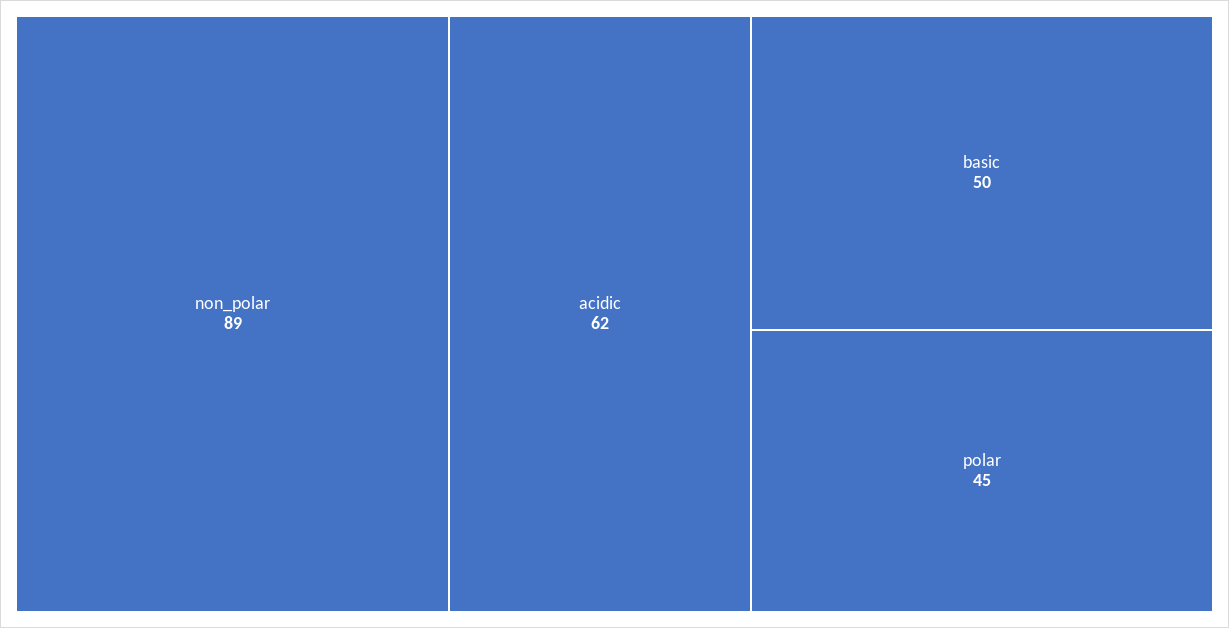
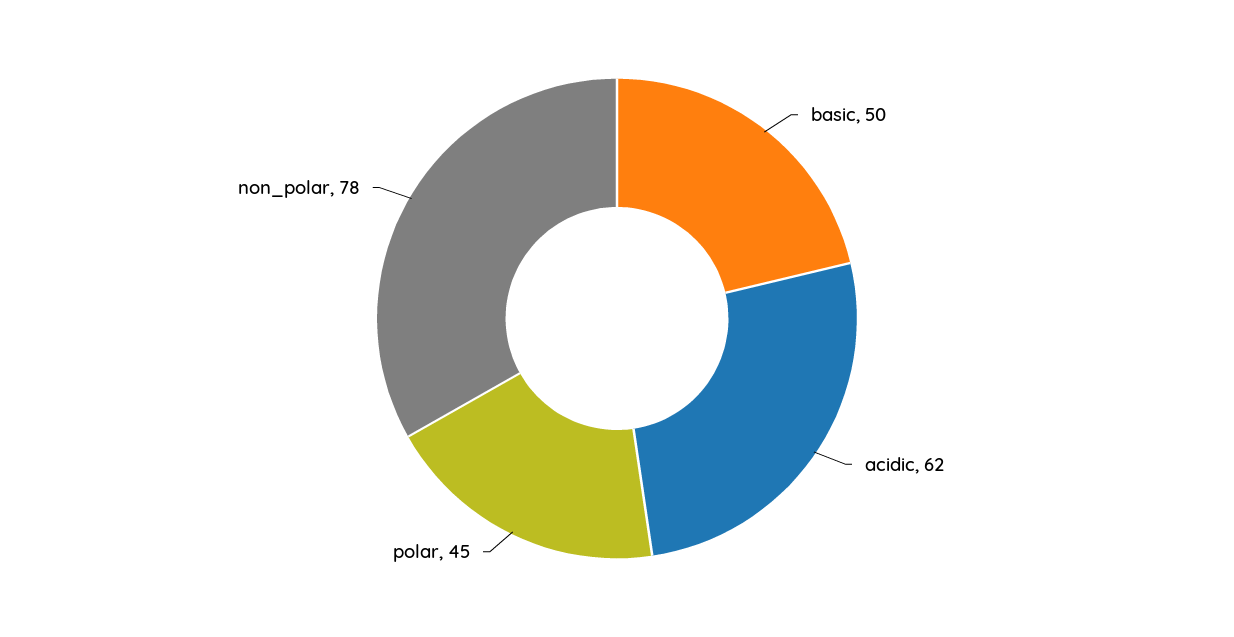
non_polar: 89 -> 78

